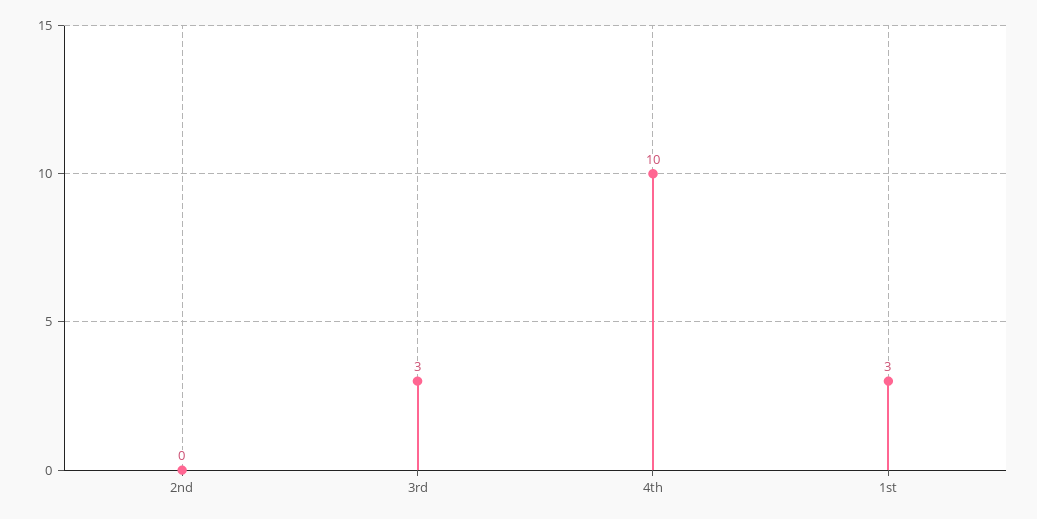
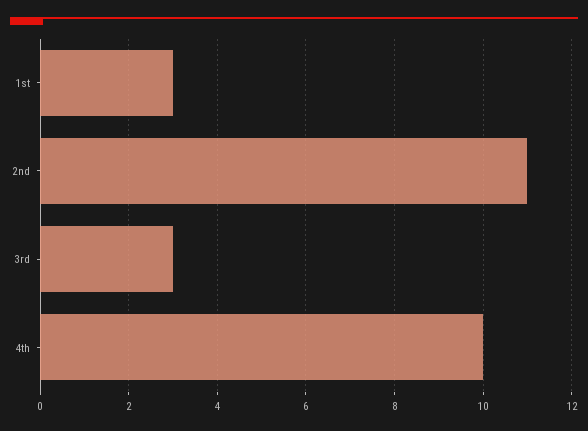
2nd: 0 -> 11

